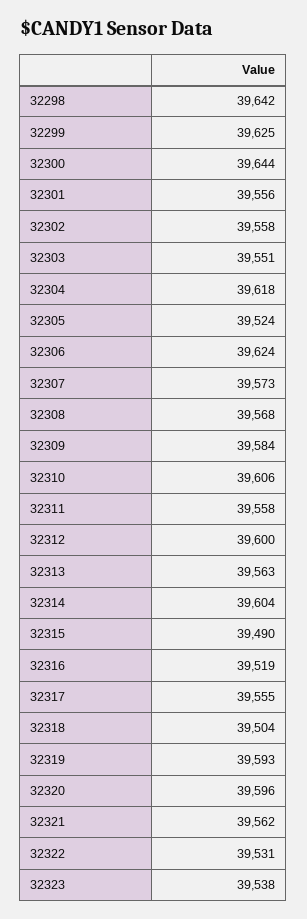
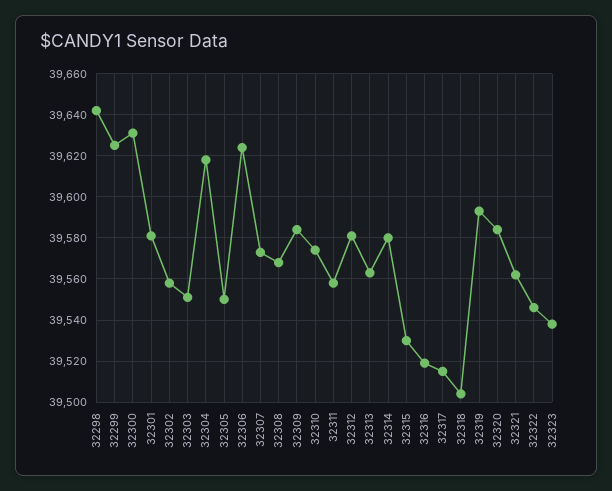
32300: 39644 -> 39630
32301: 39556 -> 39580
32305: 39524 -> 39550
32310: 39606 -> 39575
32312: 39600 -> 39580
32314: 39604 -> 39580
32315: 39490 -> 39530
32317: 39555 -> 39515
32320: 39596 -> 39585
32322: 39531 -> 39545

